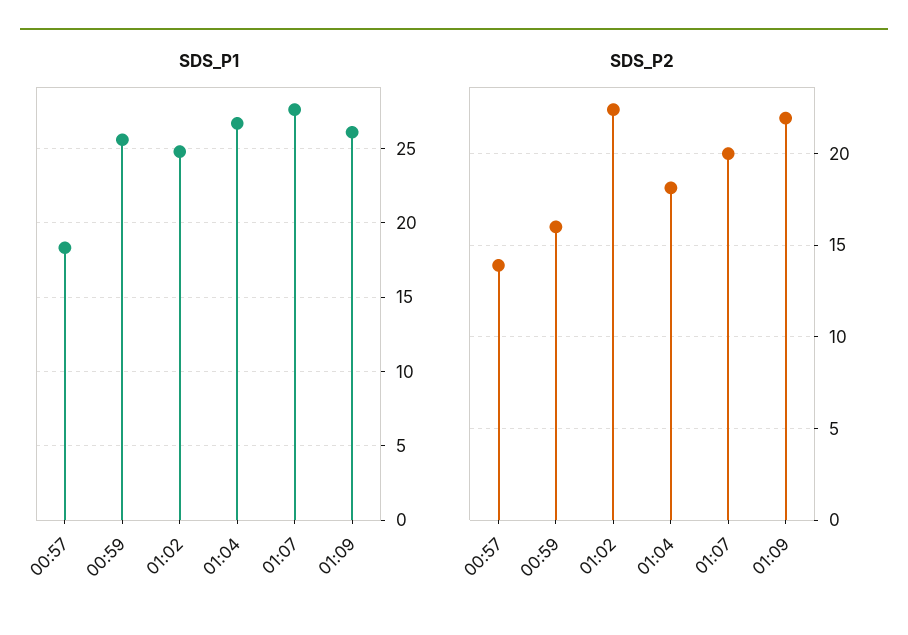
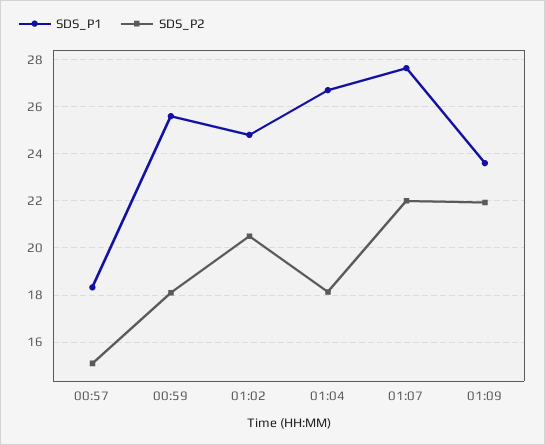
SDS_P1, 01:09: 26 -> 23.5
SDS_P2, 00:57: 14 -> 15
SDS_P2, 00:59: 16 -> 18
SDS_P2, 01:02: 22.5 -> 20.5
SDS_P2, 01:07: 20 -> 22

